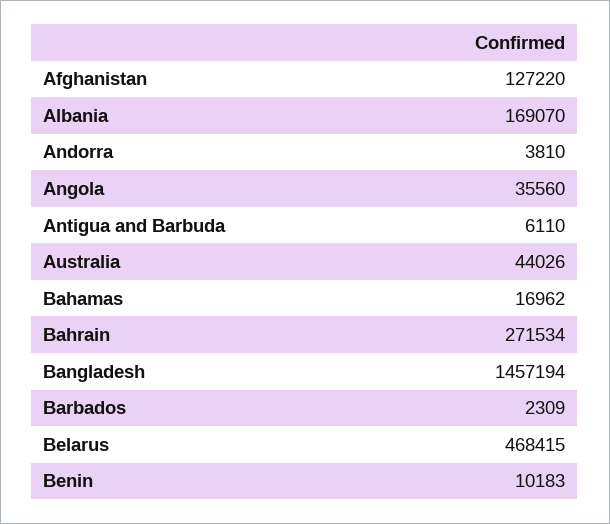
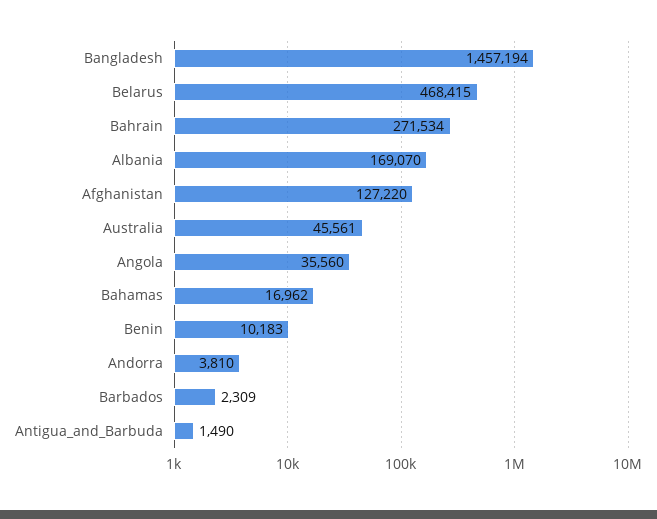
Antigua and Barbuda: 6110 -> 1490
Australia: 44026 -> 45561

